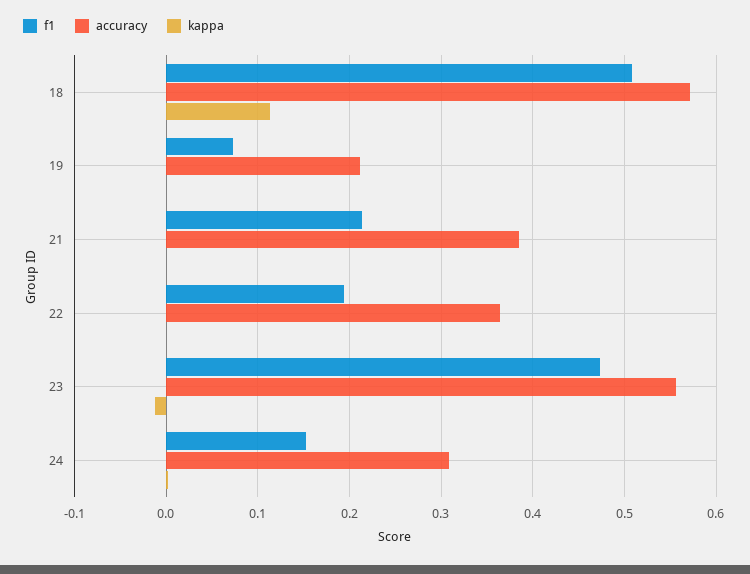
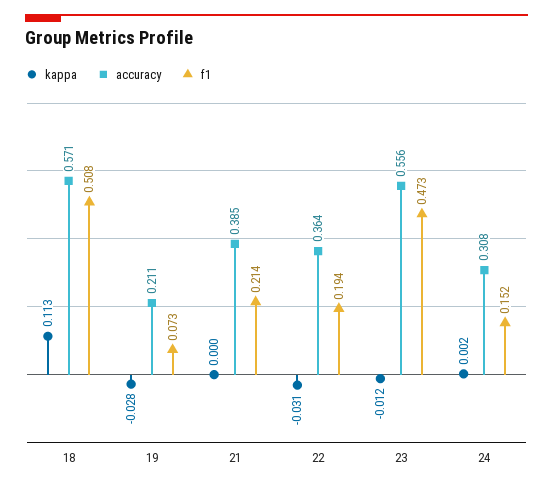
kappa, 19: 0 -> -0.028
kappa, 22: 0 -> -0.031

